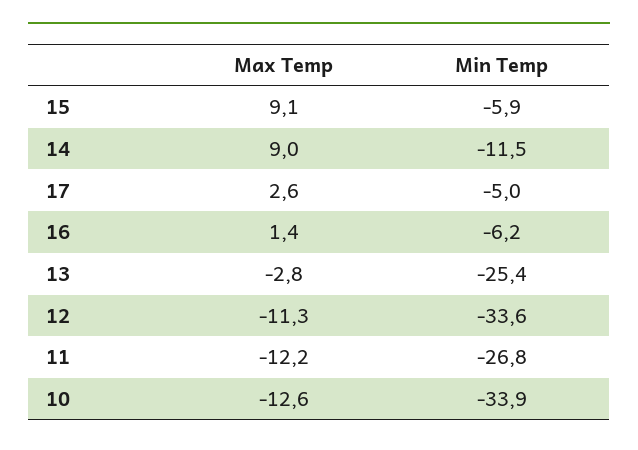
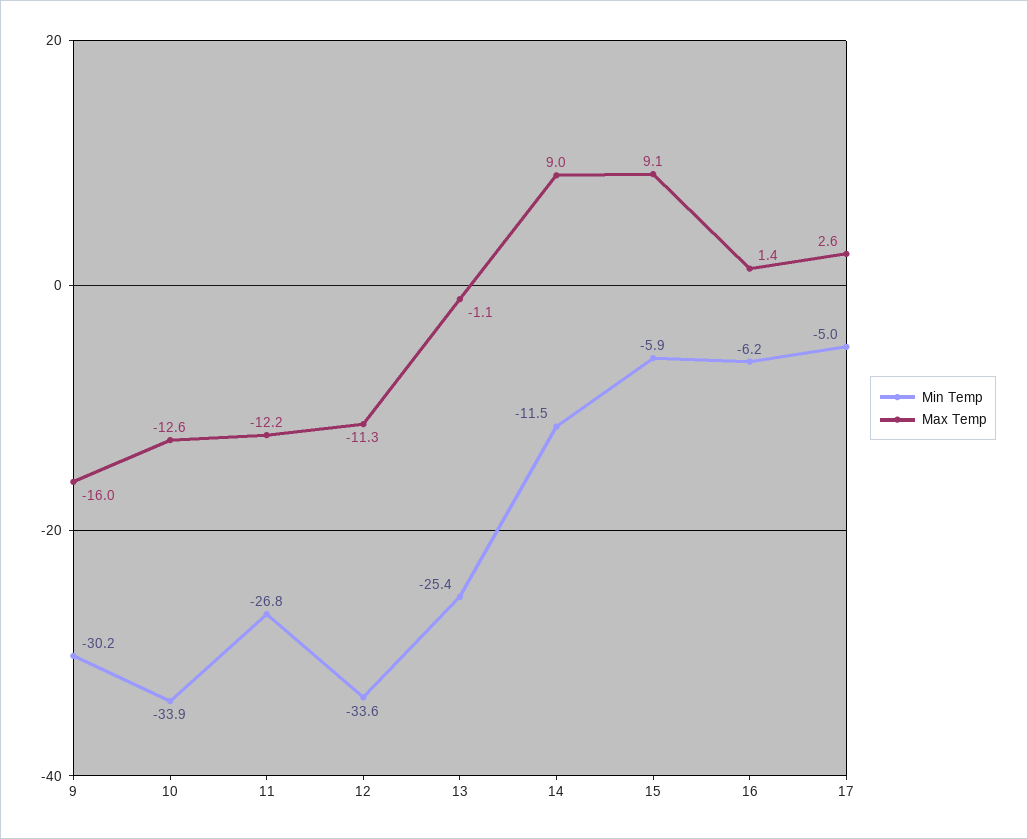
Max Temp, 13: -2.8 -> -1.1
Min Temp, 9: none -> -30.2
Max Temp, 9: none -> -16

